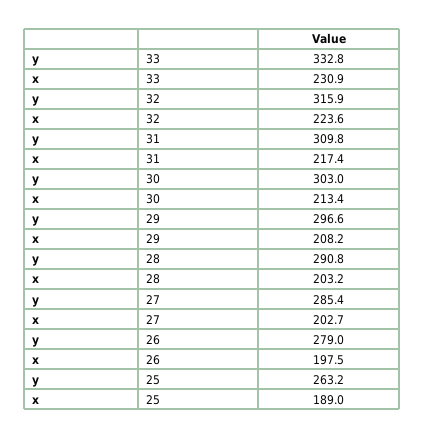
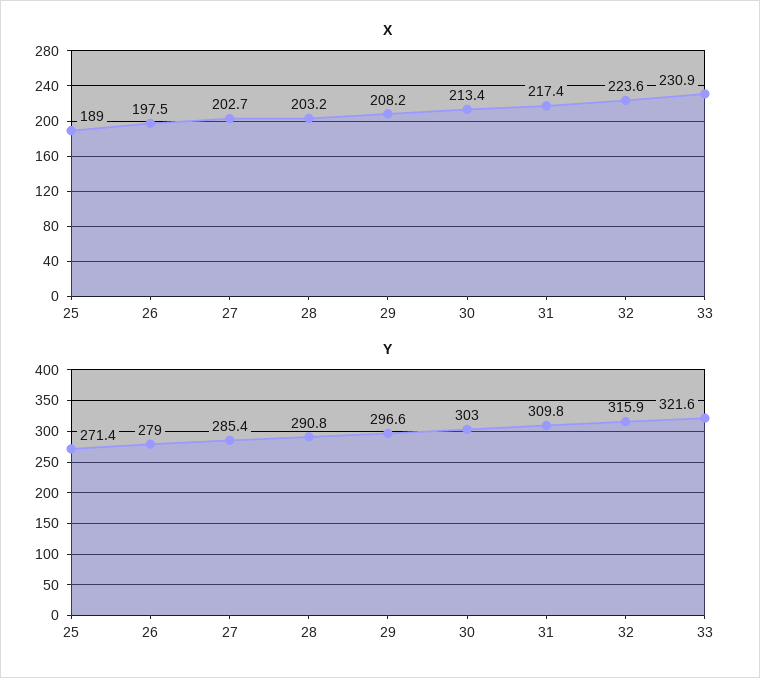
y, 33: 332.8 -> 321.6
y, 25: 263.2 -> 271.4

